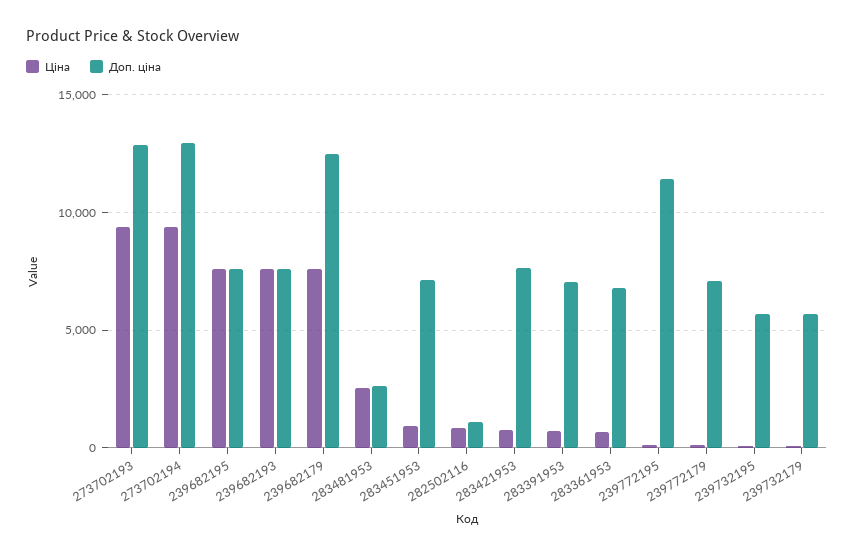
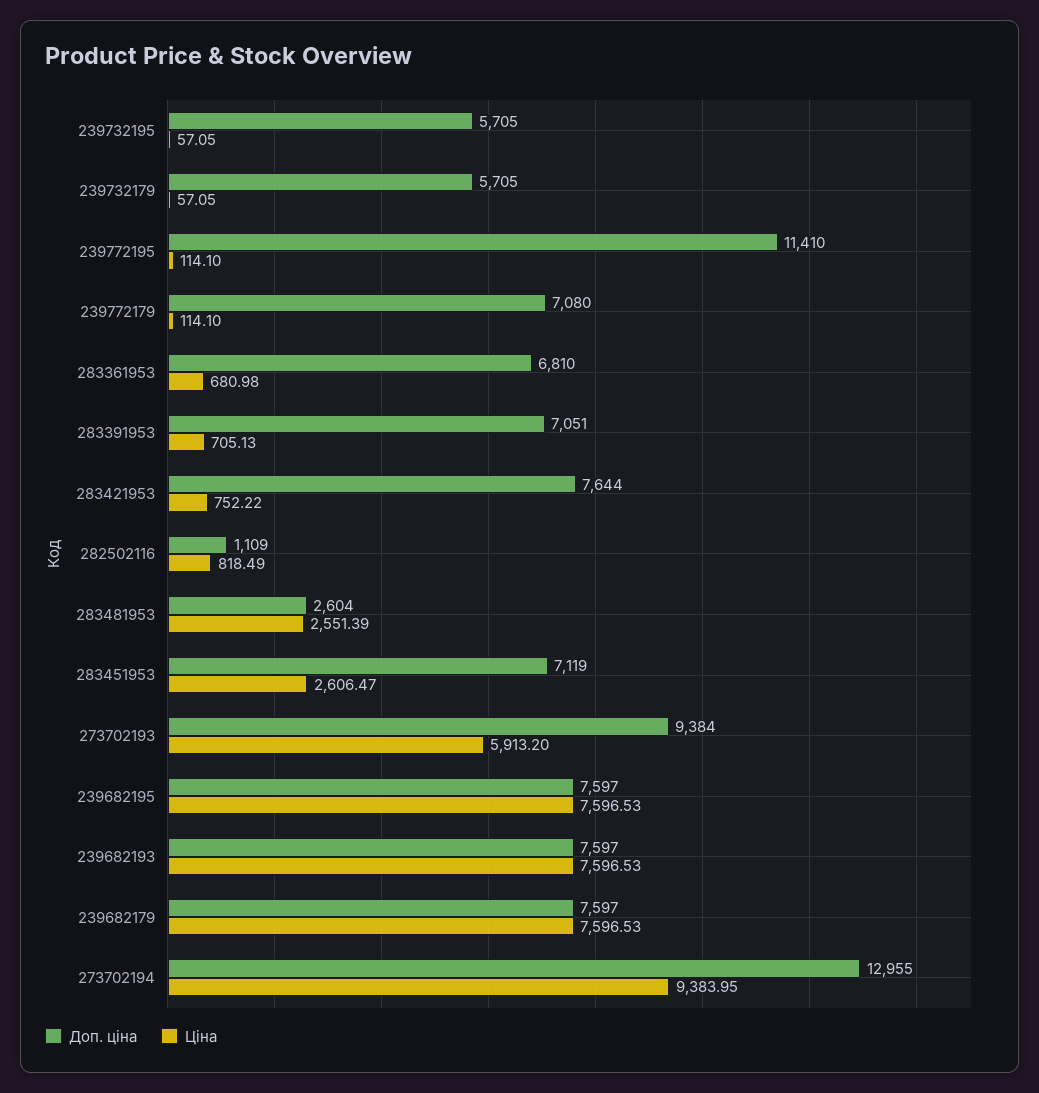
Ціна, 273702193: 9500 -> 5913.2
Доп. ціна, 273702193: 13000 -> 9384
Доп. ціна, 239682179: 12500 -> 7597
Ціна, 283451953: 1000 -> 2606.47

